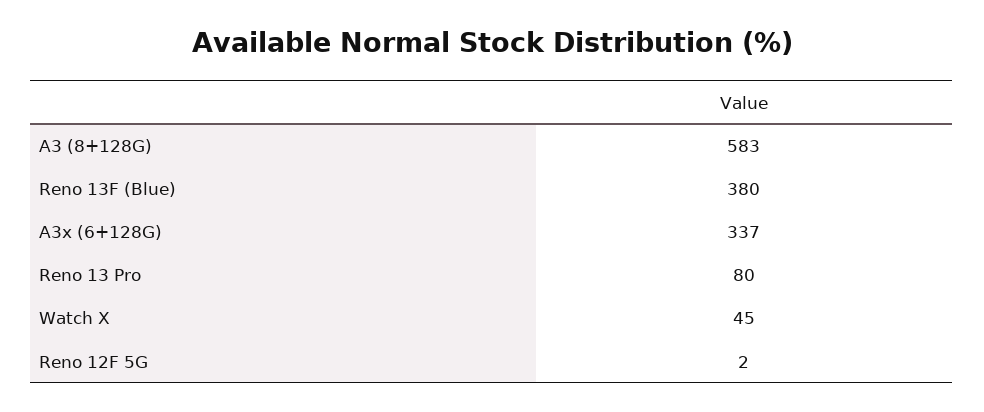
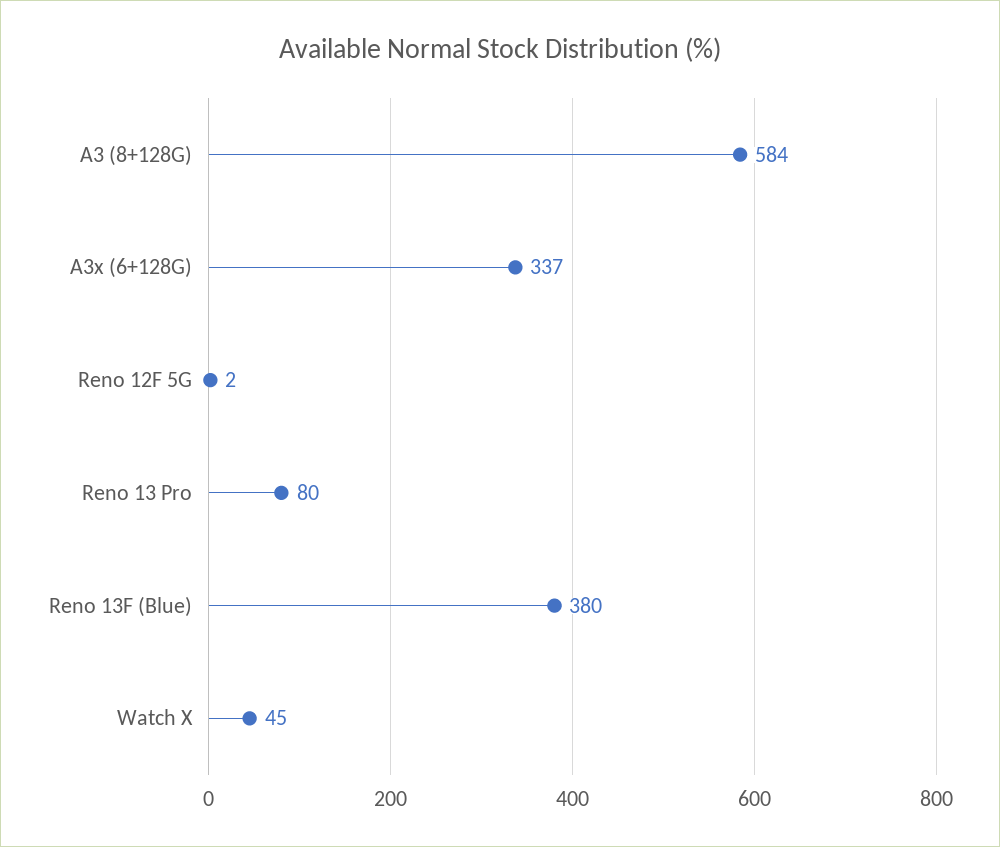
A3 (8+128G): 583 -> 584

